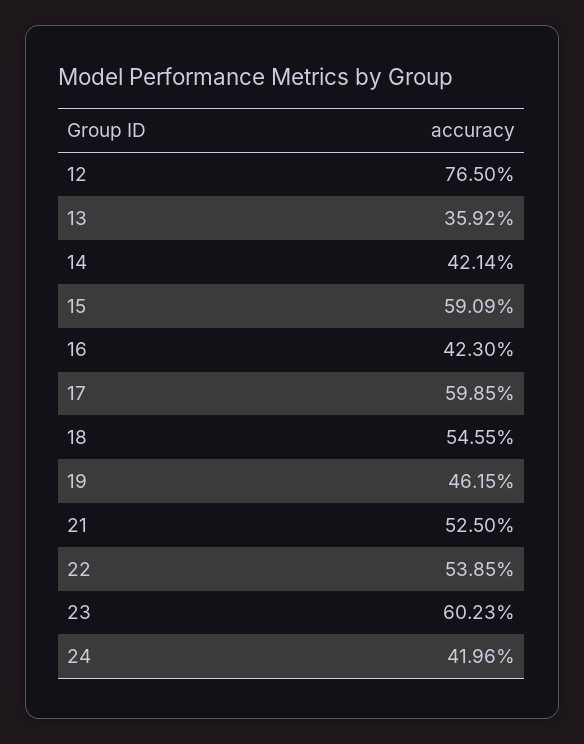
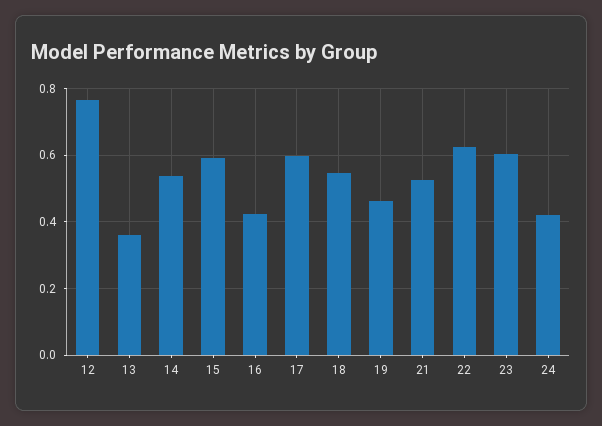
14: 0.4214 -> 0.54
22: 0.5385 -> 0.62

